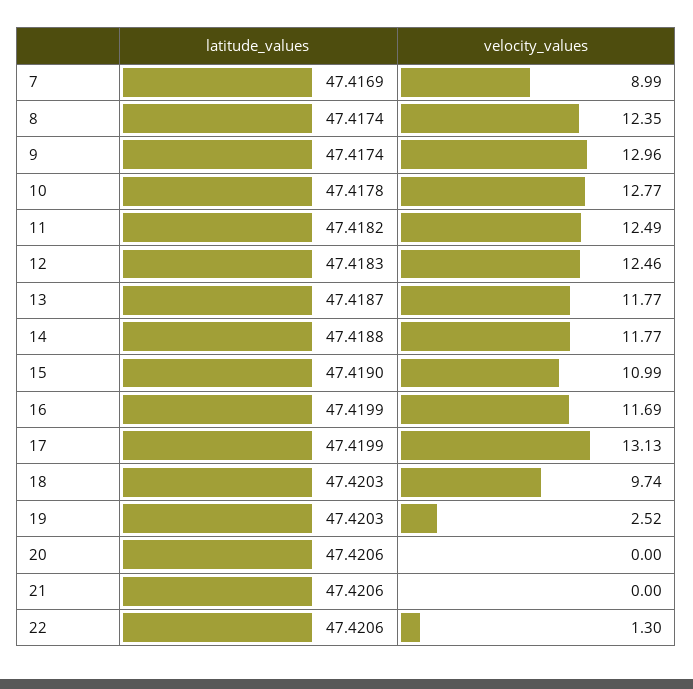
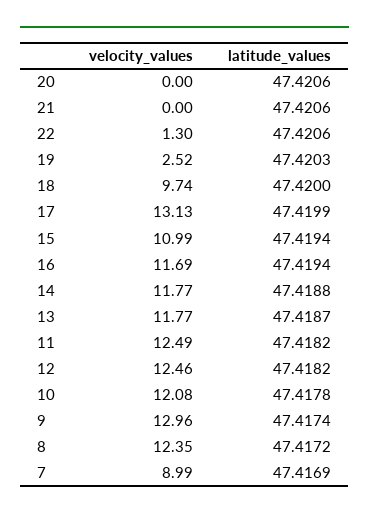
latitude_values, 8: 47.4174 -> 47.4172
velocity_values, 10: 12.77 -> 12.08
latitude_values, 12: 47.4183 -> 47.4182
latitude_values, 15: 47.419 -> 47.4194
latitude_values, 16: 47.4199 -> 47.4194
latitude_values, 18: 47.4203 -> 47.42

